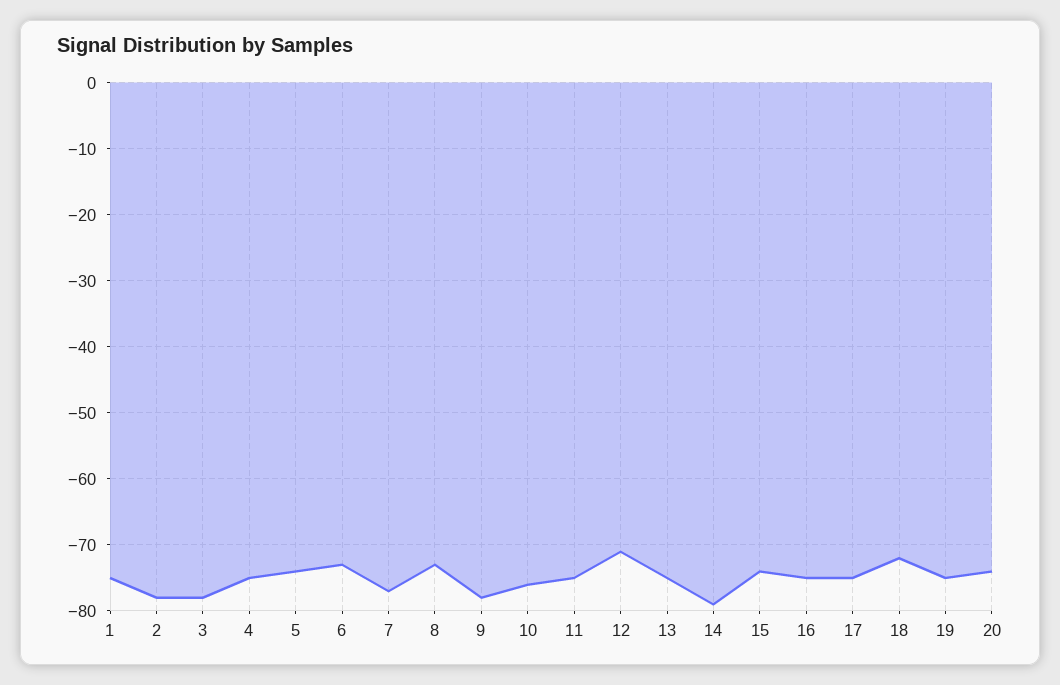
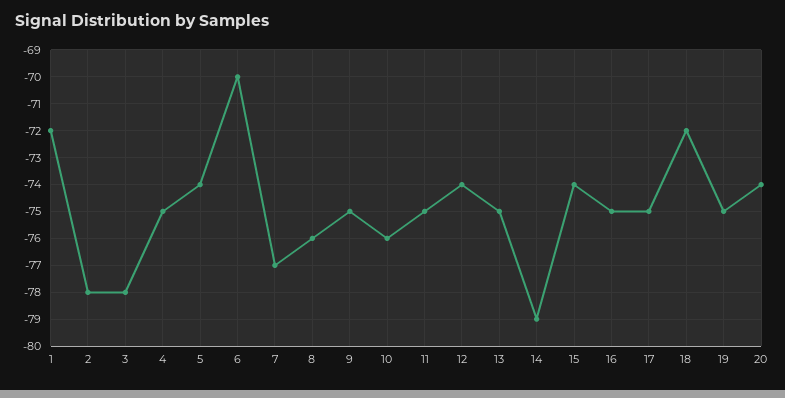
1: -75 -> -72
6: -73 -> -70
8: -73 -> -76
9: -78 -> -75
12: -71 -> -74

